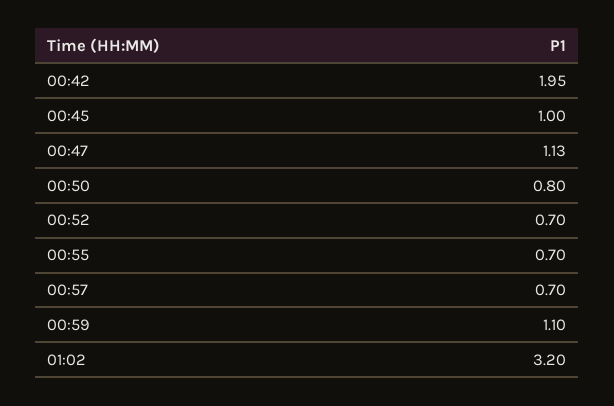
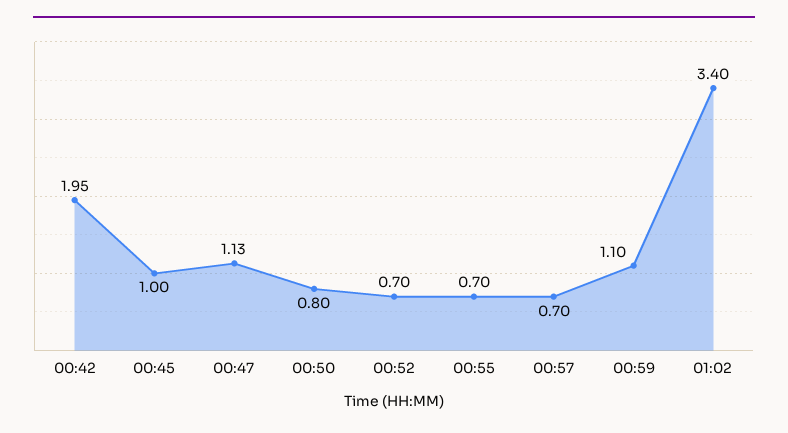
01:02: 3.2 -> 3.4

